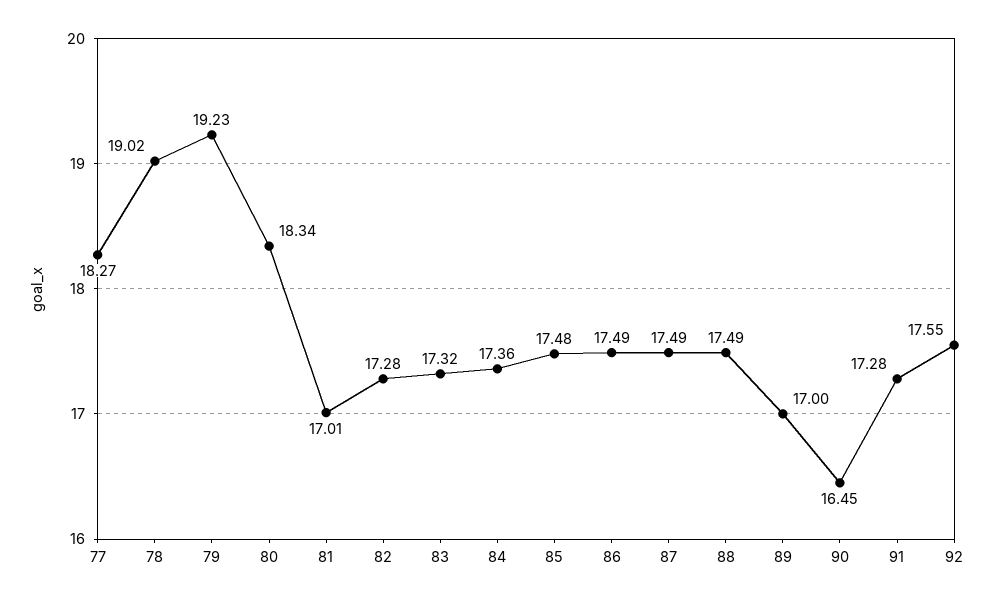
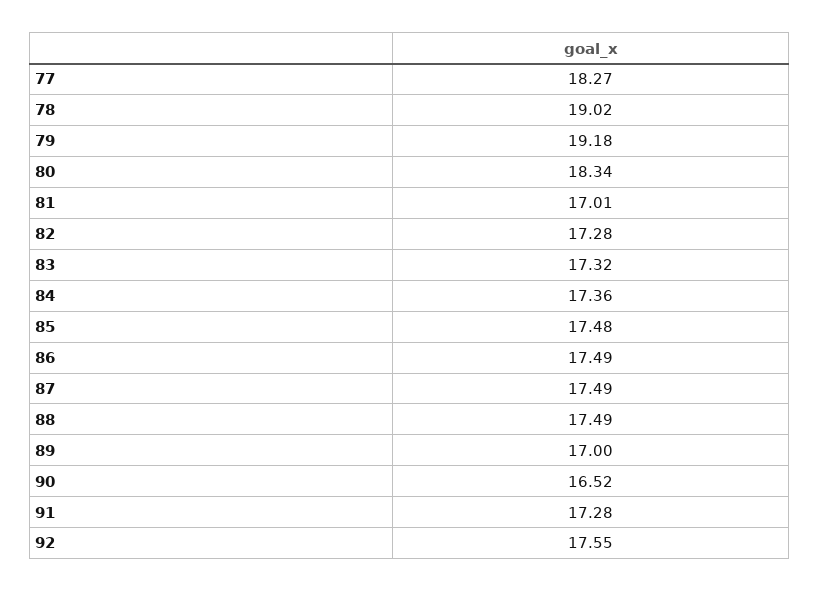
79: 19.23 -> 19.18
90: 16.45 -> 16.52

